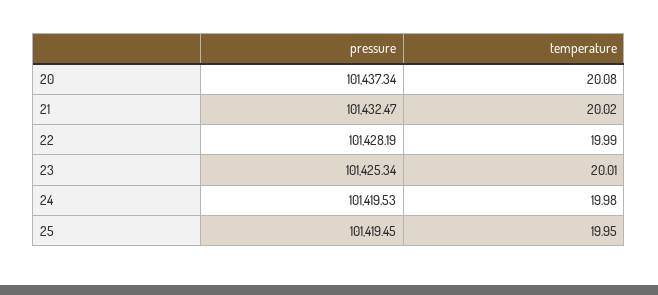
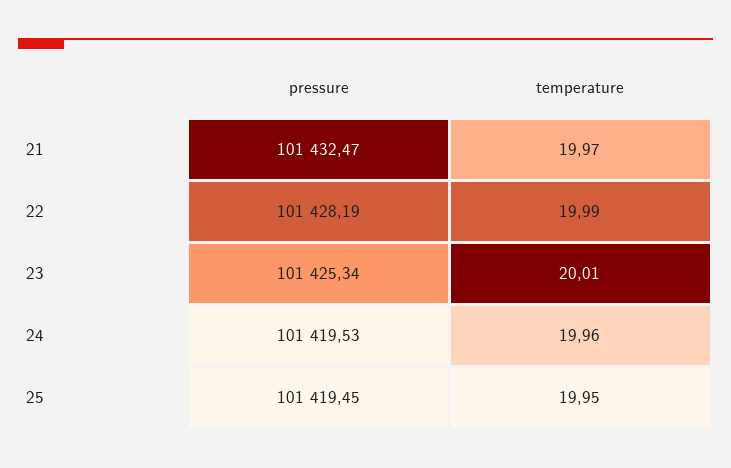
pressure, 20: 101437.34 -> none
temperature, 20: 20.08 -> none
temperature, 21: 20.02 -> 19.97
temperature, 24: 19.98 -> 19.96

